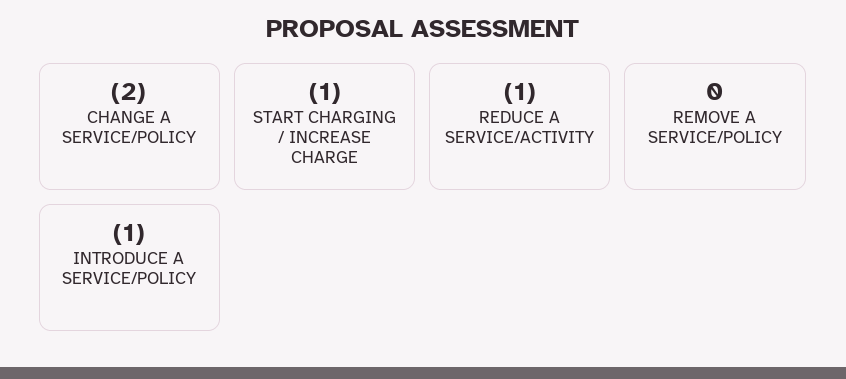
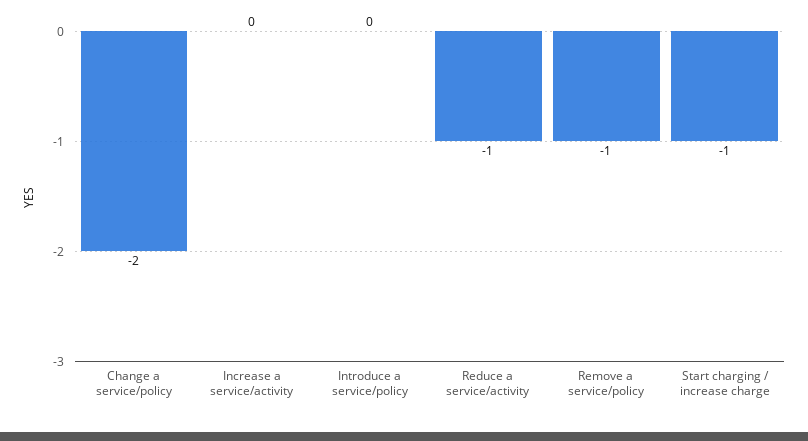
REMOVE A SERVICE/POLICY: 0 -> -1
INTRODUCE A SERVICE/POLICY: -1 -> 0
Increase a service/activity: none -> 0

